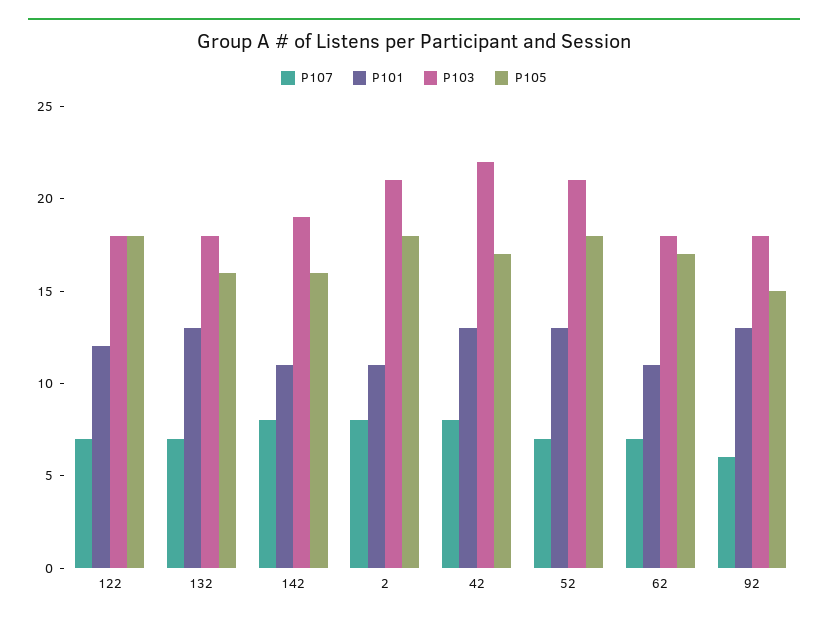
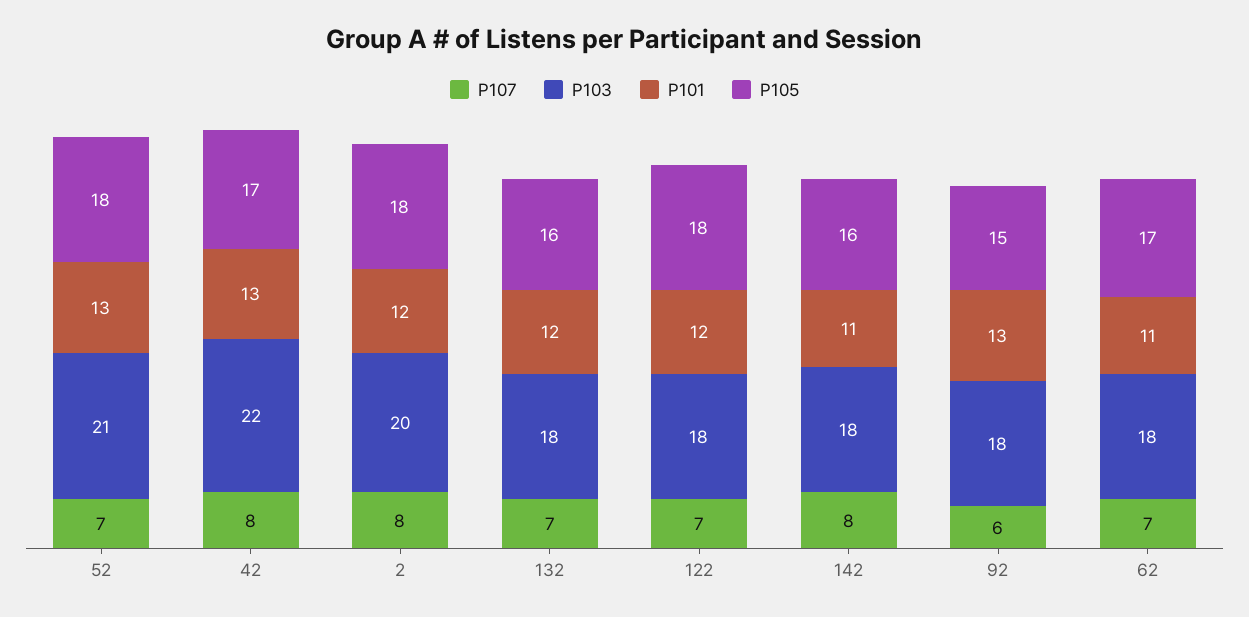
P101, 132: 13 -> 12
P103, 142: 19 -> 18
P101, 2: 11 -> 12
P103, 2: 21 -> 20

